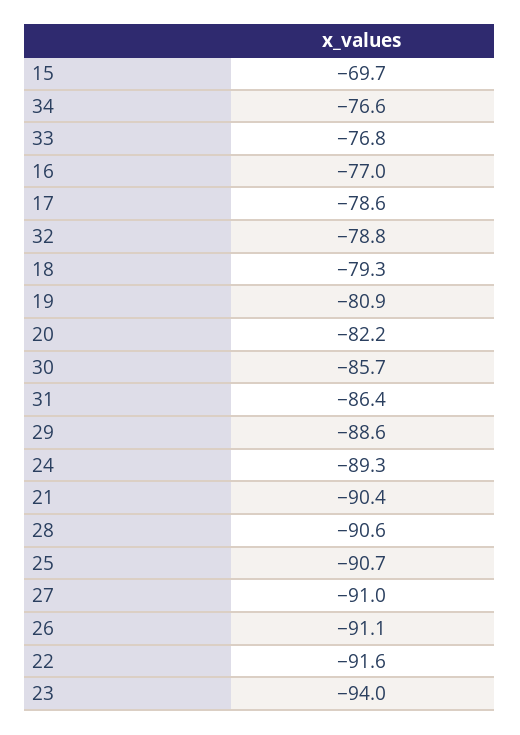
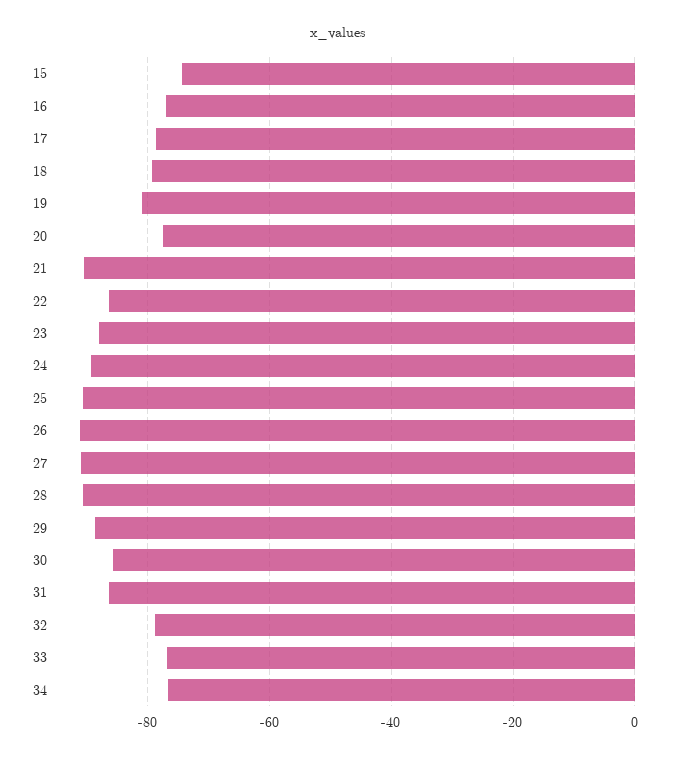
15: -69.7 -> -74
20: -82.2 -> -78
22: -91.6 -> -86
23: -94 -> -88

